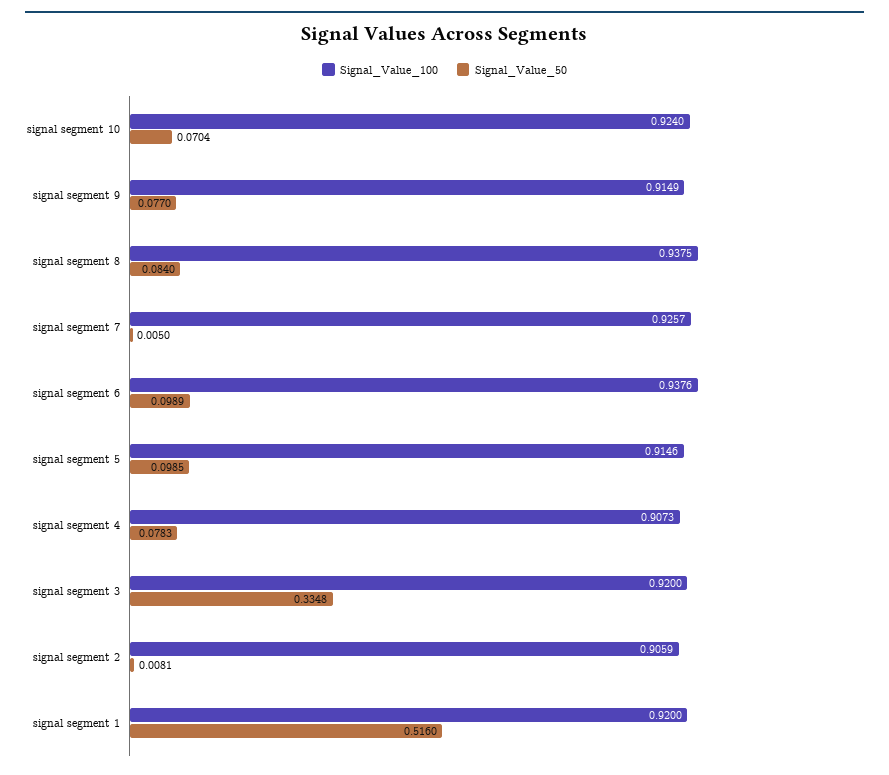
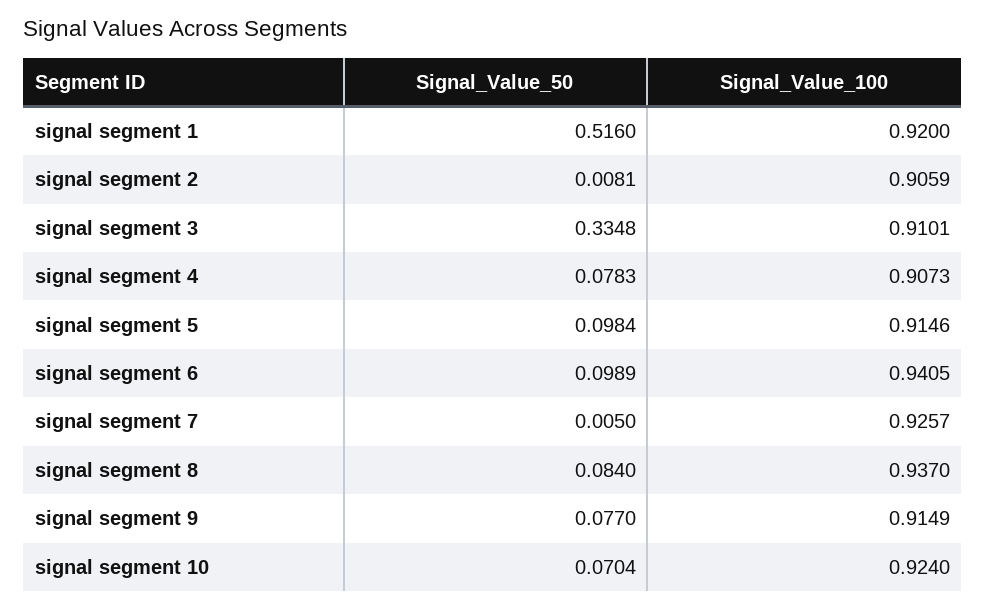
Signal_Value_100, signal segment 8: 0.9375 -> 0.937
Signal_Value_100, signal segment 6: 0.9376 -> 0.9405
Signal_Value_50, signal segment 5: 0.0985 -> 0.0984
Signal_Value_100, signal segment 3: 0.92 -> 0.9101

